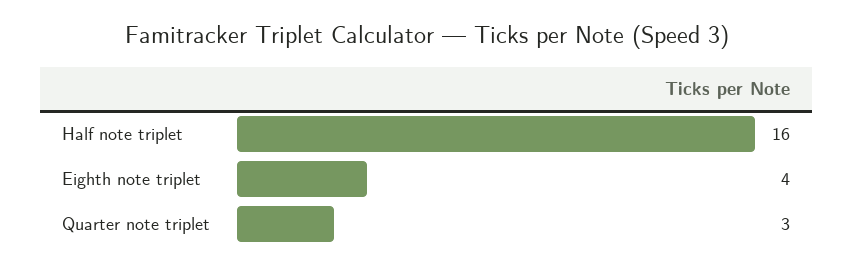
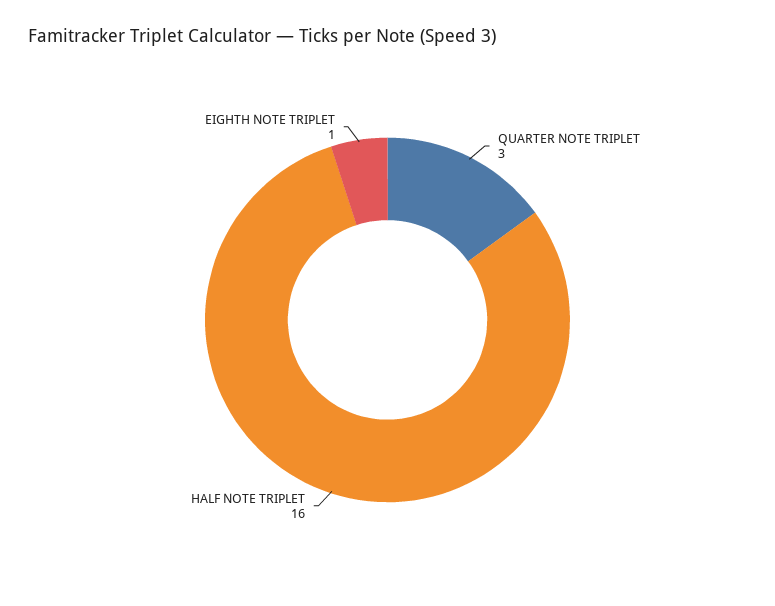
Eighth note triplet: 4 -> 1

